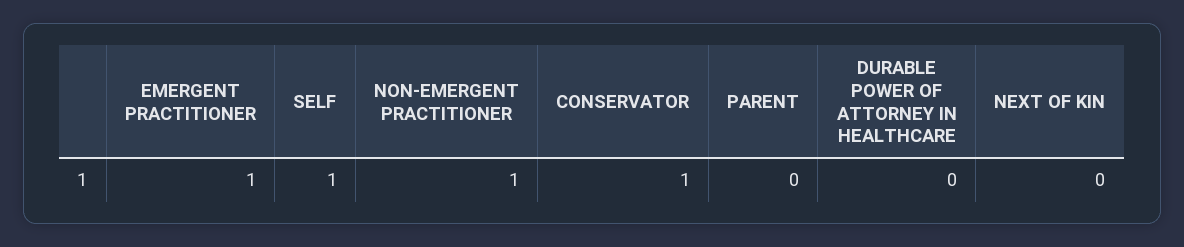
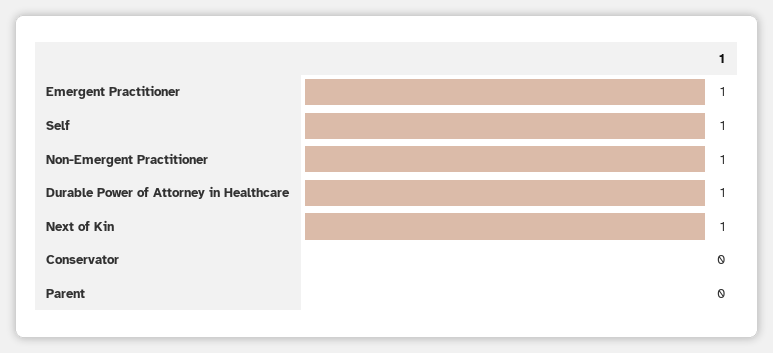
CONSERVATOR: 1 -> 0
DURABLE POWER OF ATTORNEY IN HEALTHCARE: 0 -> 1
NEXT OF KIN: 0 -> 1

